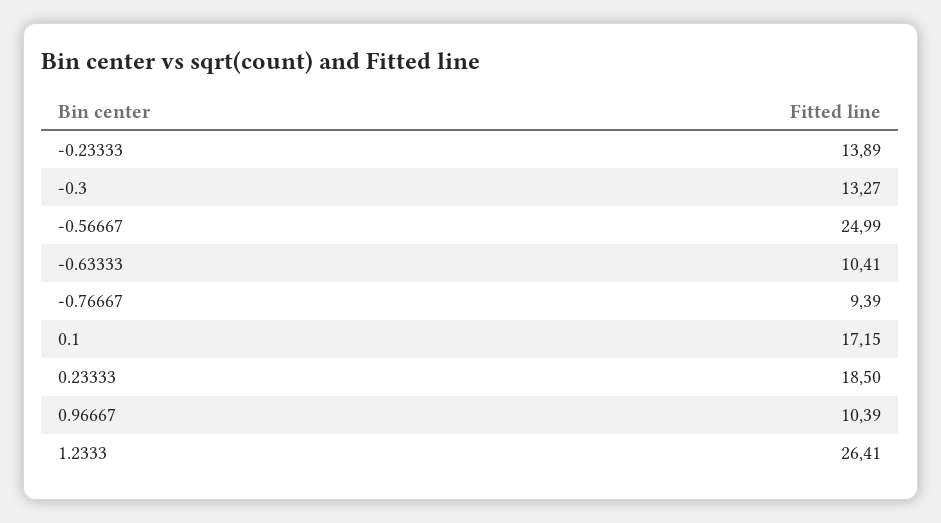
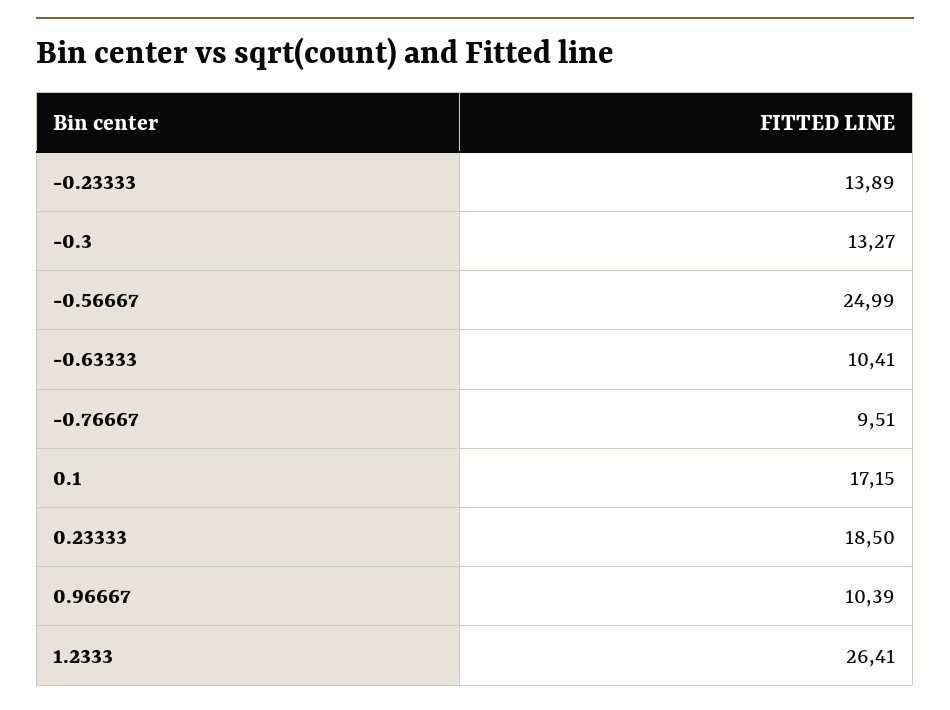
-0.76667: 9.39 -> 9.51

